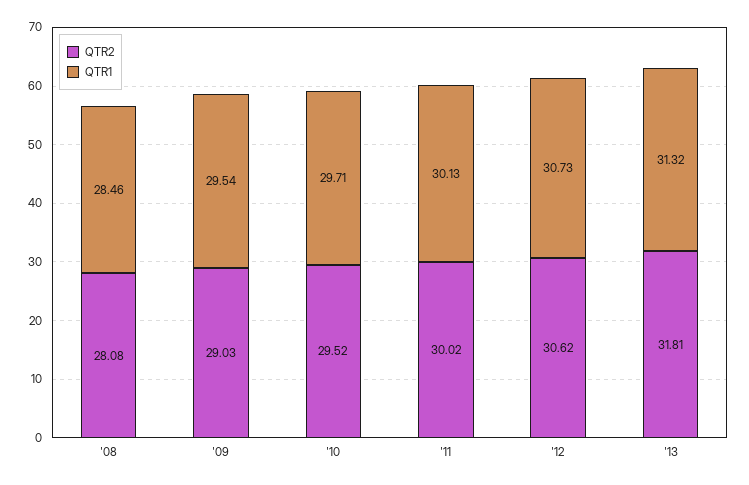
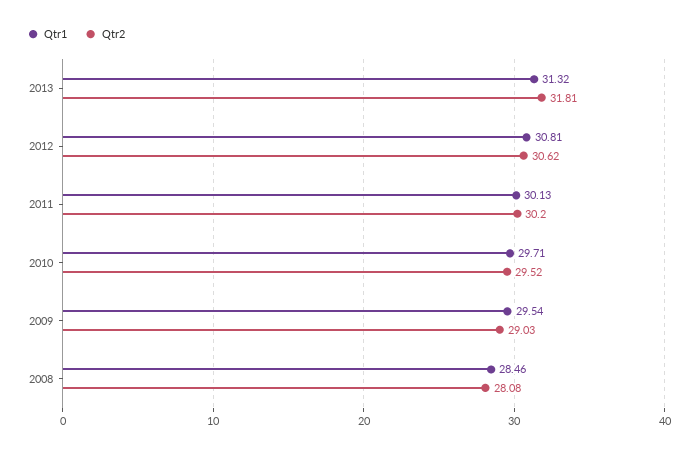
QTR2, '11: 30.02 -> 30.2
QTR1, '12: 30.73 -> 30.81

